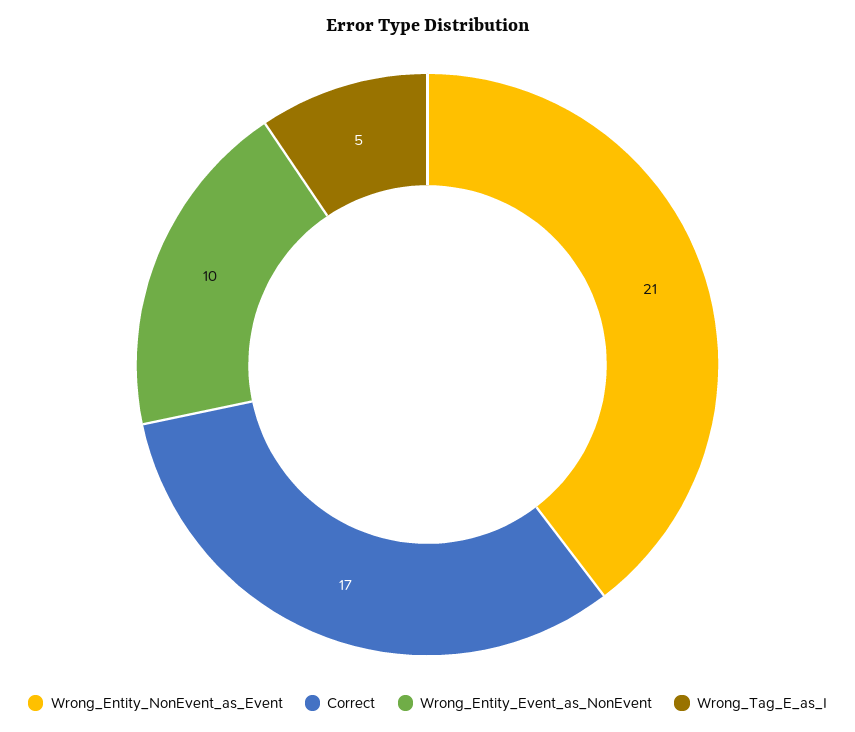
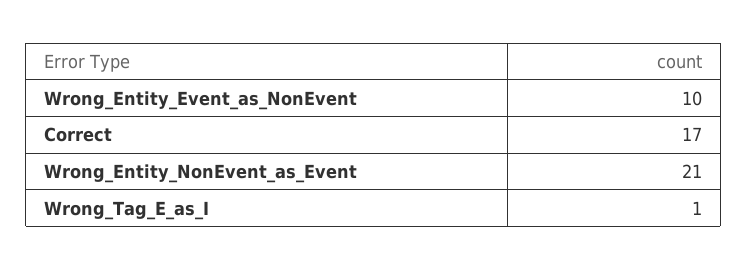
Wrong_Tag_E_as_I: 5 -> 1

